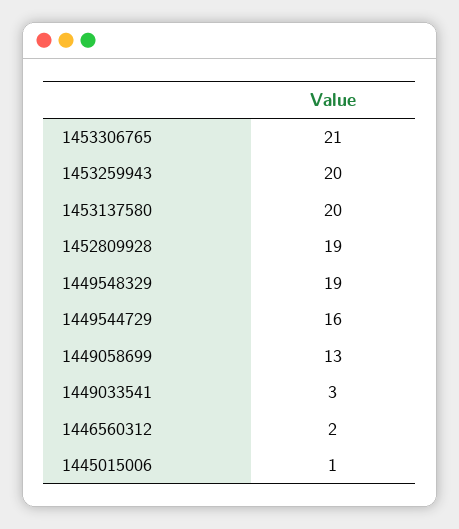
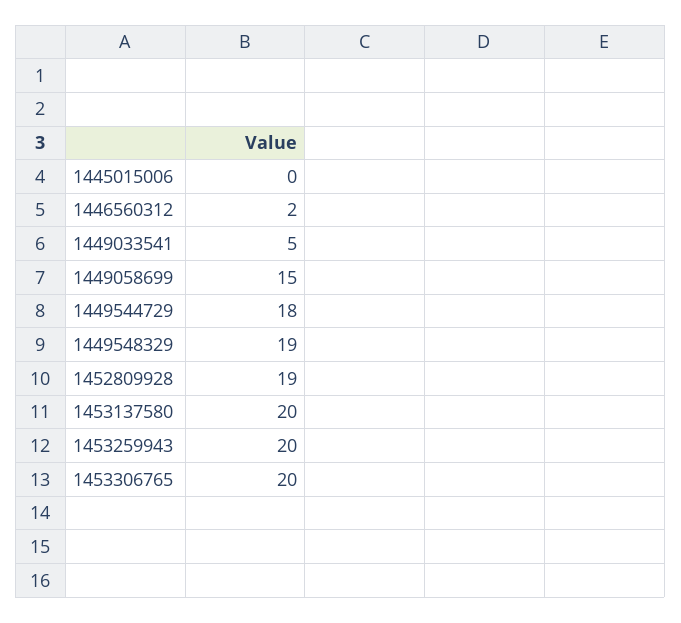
1453306765: 21 -> 20
1449544729: 16 -> 18
1449058699: 13 -> 15
1449033541: 3 -> 5
1445015006: 1 -> 0

